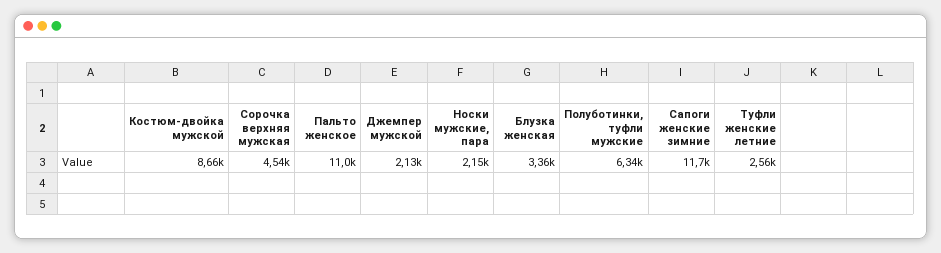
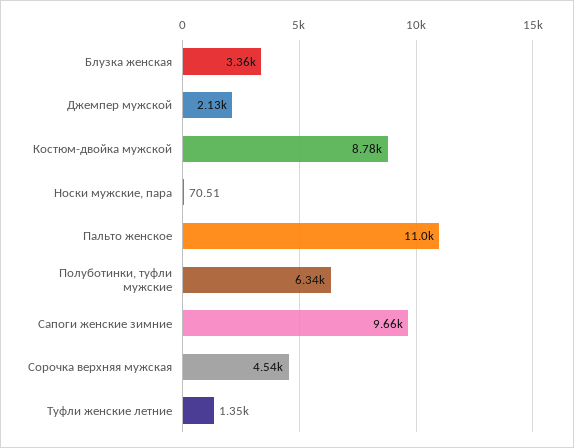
Костюм-двойка мужской: 8660 -> 8780
Носки мужские, пара: 2150 -> 70.51
Сапоги женские зимние: 11700 -> 9660
Туфли женские летние: 2560 -> 1350

